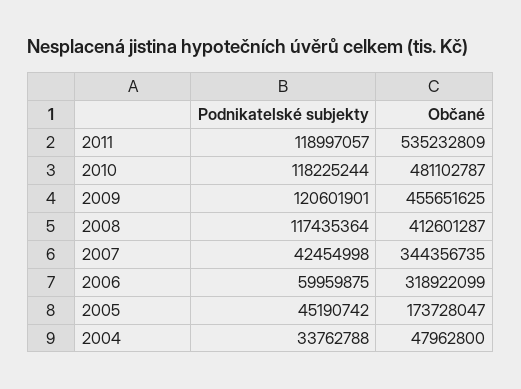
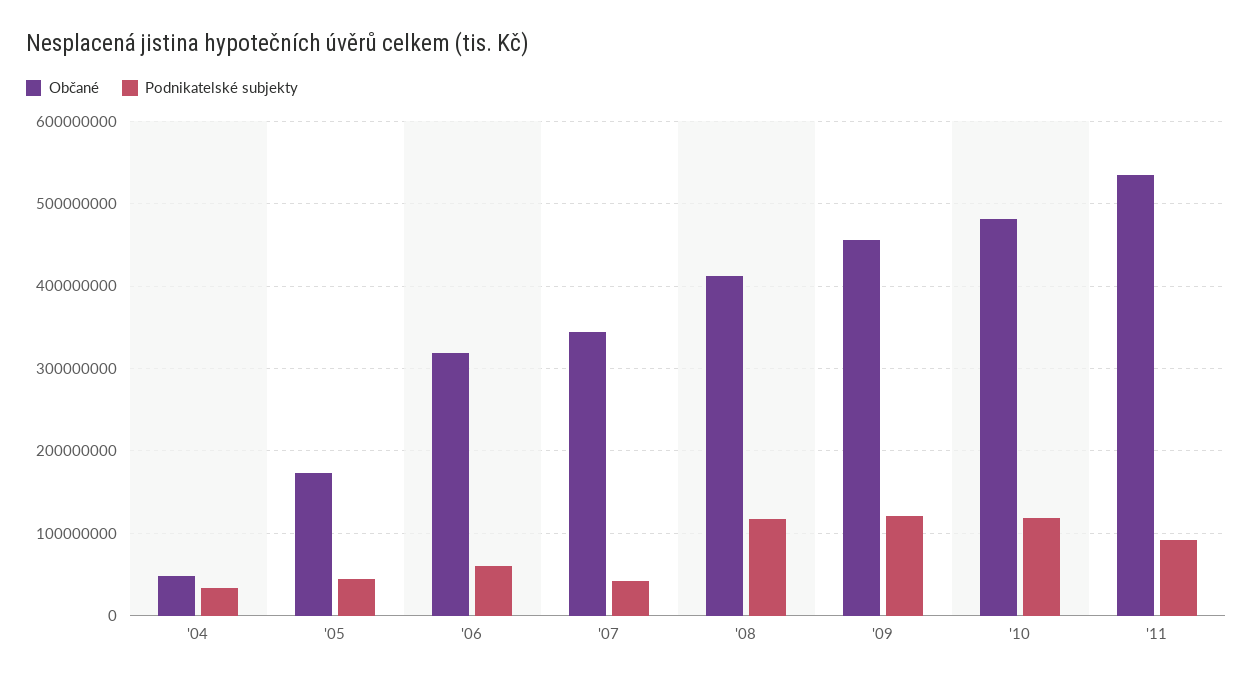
Podnikatelské subjekty, 2011: 118997057 -> 90000000

